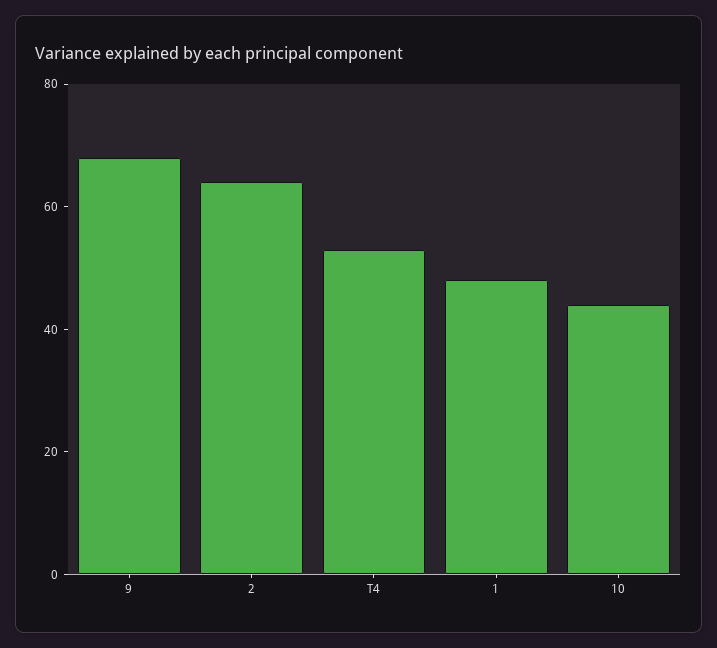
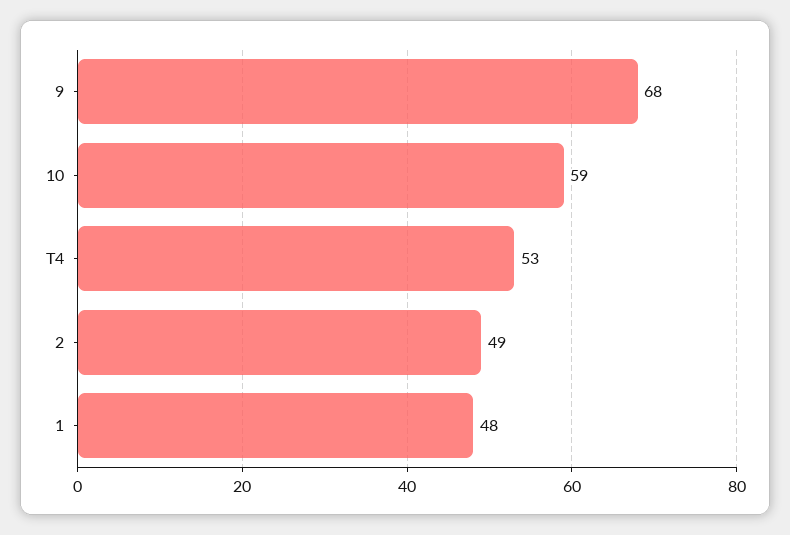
2: 65 -> 49
10: 45 -> 59

